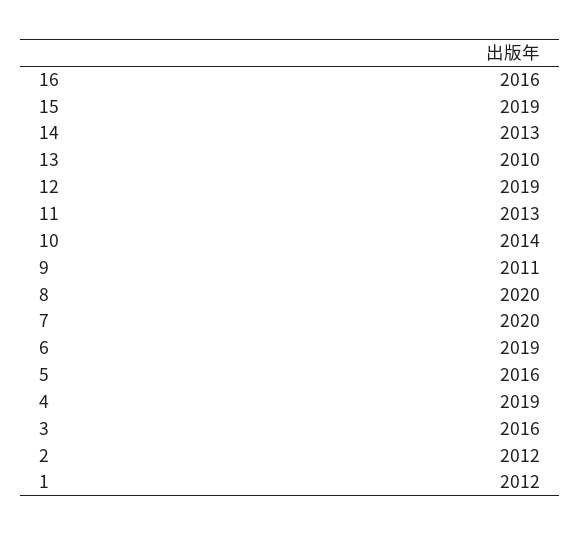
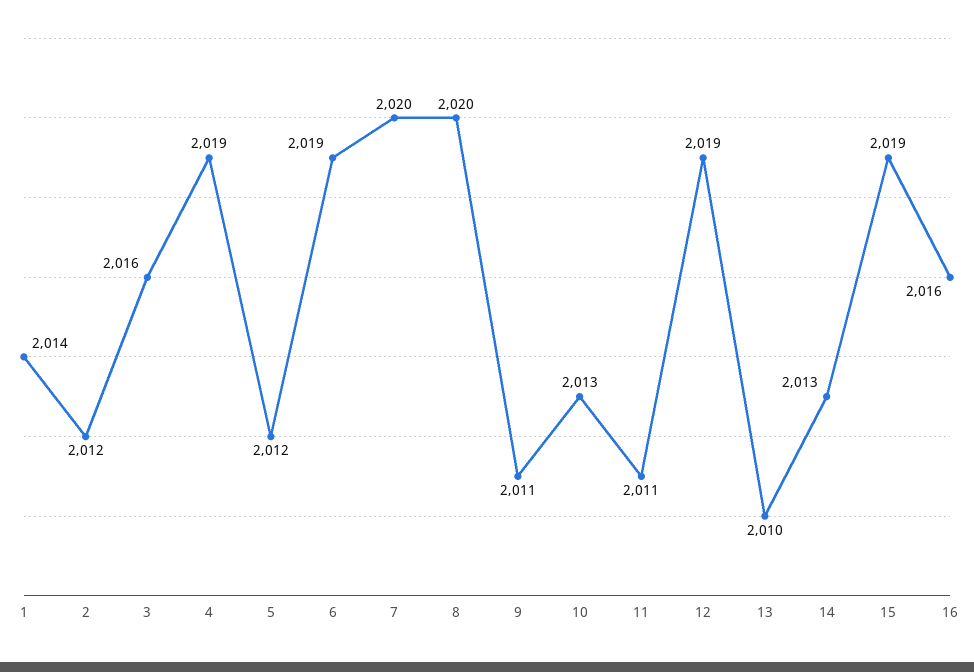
11: 2013 -> 2011
10: 2014 -> 2013
5: 2016 -> 2012
1: 2012 -> 2014

